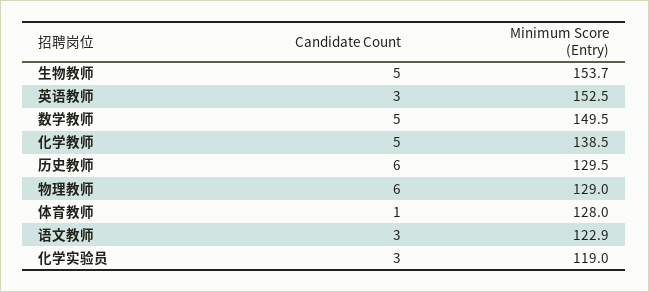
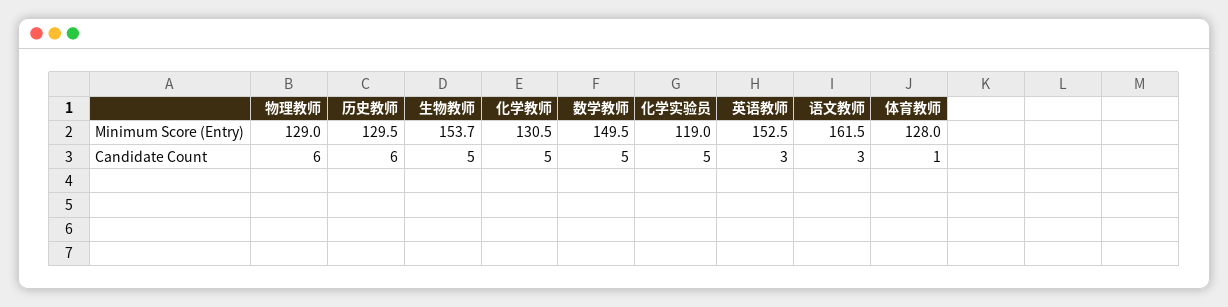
Minimum Score (Entry), 化学教师: 138.5 -> 130.5
Minimum Score (Entry), 语文教师: 122.9 -> 161.5
Candidate Count, 化学实验员: 3 -> 5

